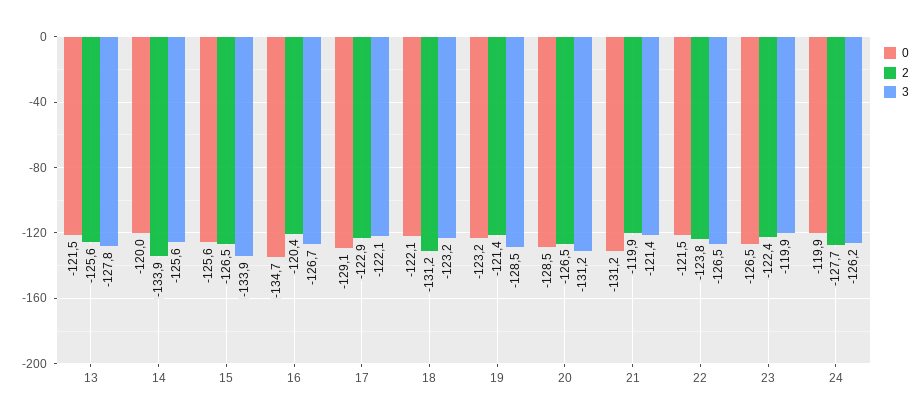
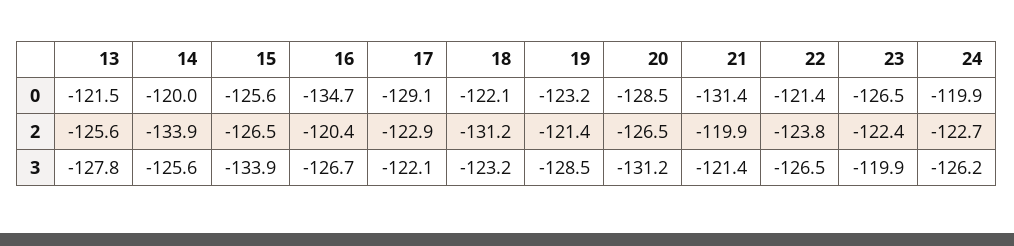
0, 21: -131.2 -> -131.4
0, 22: -121.5 -> -121.4
2, 24: -127.7 -> -122.7

